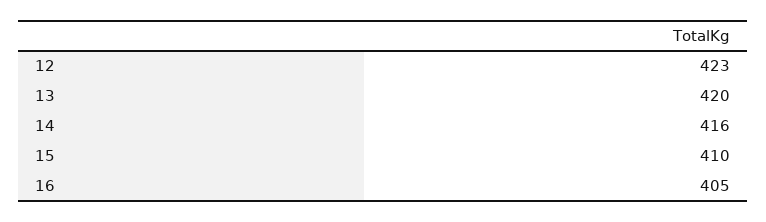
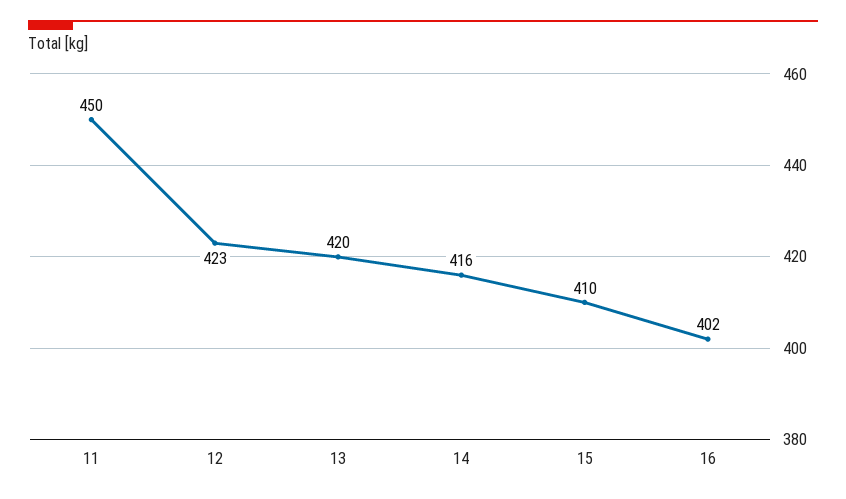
16: 405 -> 402
11: none -> 450

